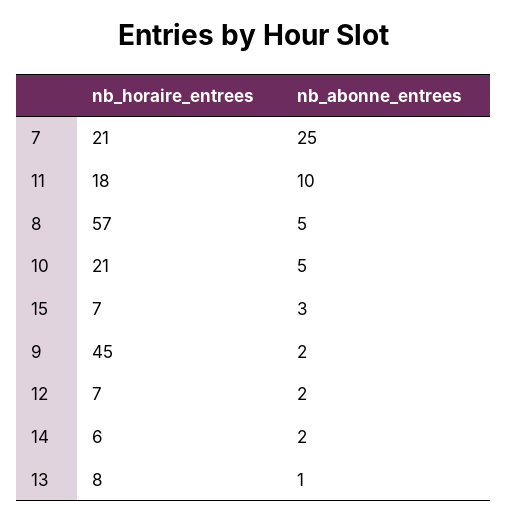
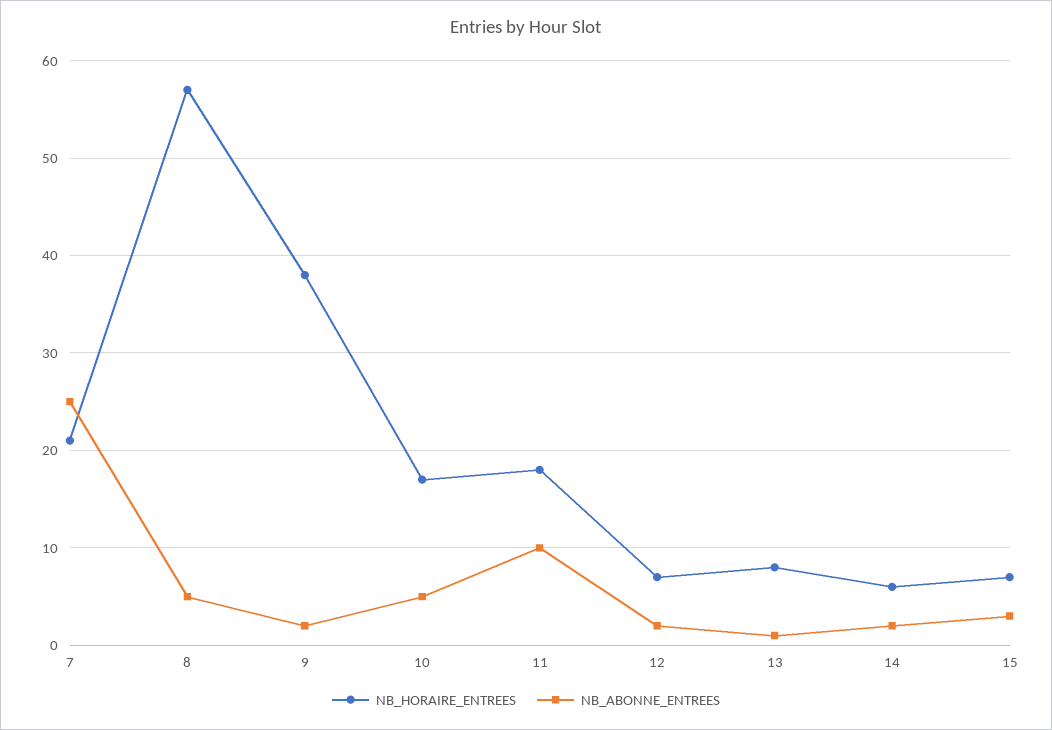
nb_horaire_entrees, 10: 21 -> 17
nb_horaire_entrees, 9: 45 -> 38

